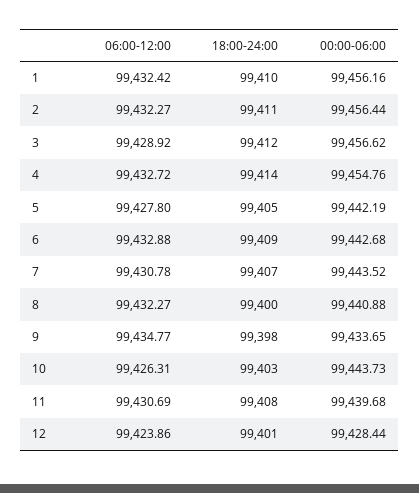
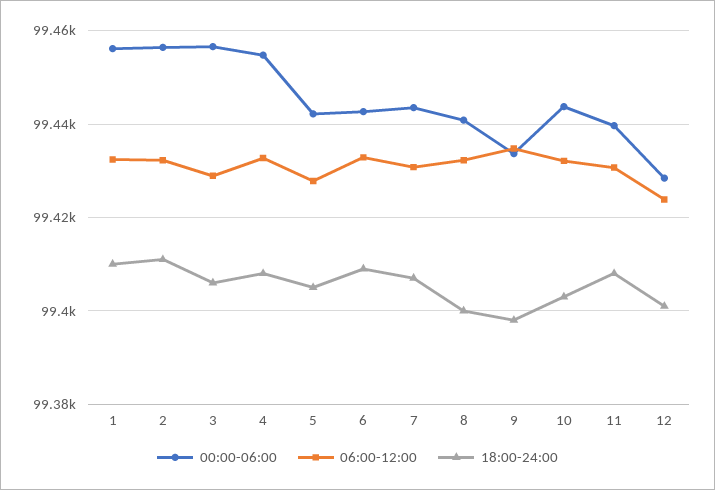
18:00-24:00, 3: 99412 -> 99406
18:00-24:00, 4: 99414 -> 99408
06:00-12:00, 10: 99426.31 -> 99432

